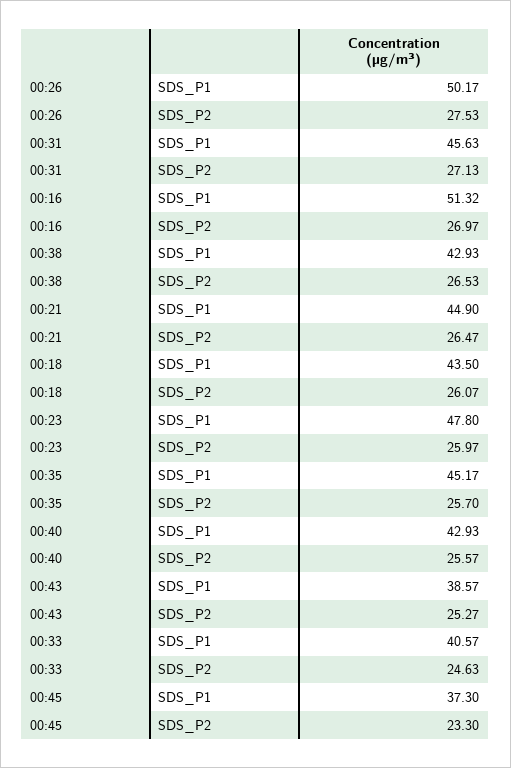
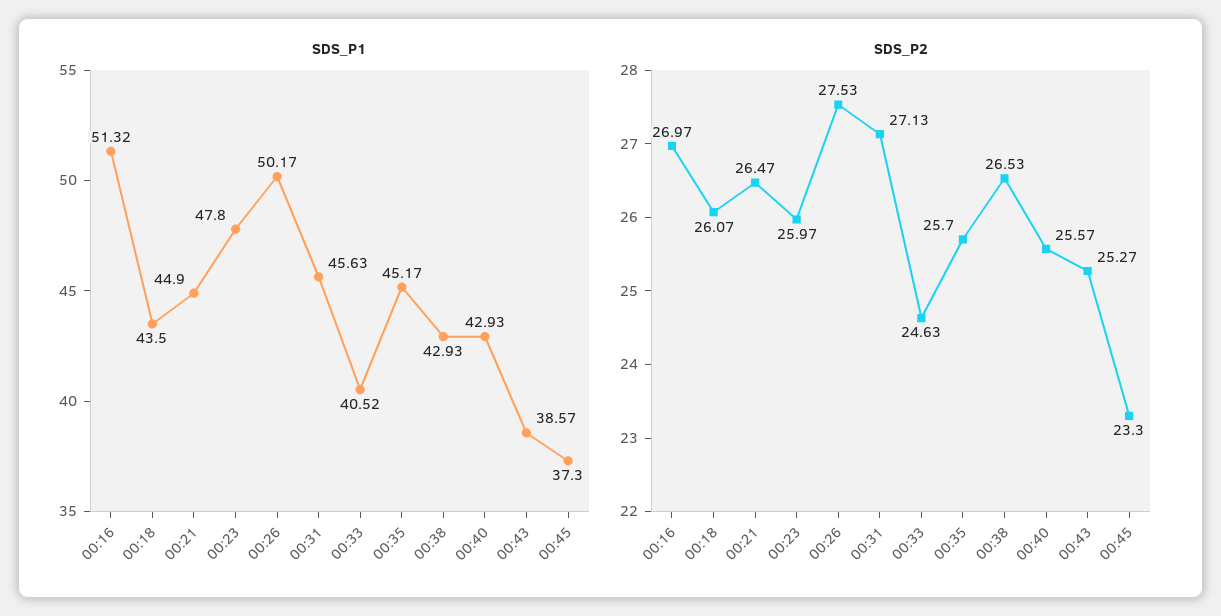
SDS_P1, 00:33: 40.57 -> 40.52

